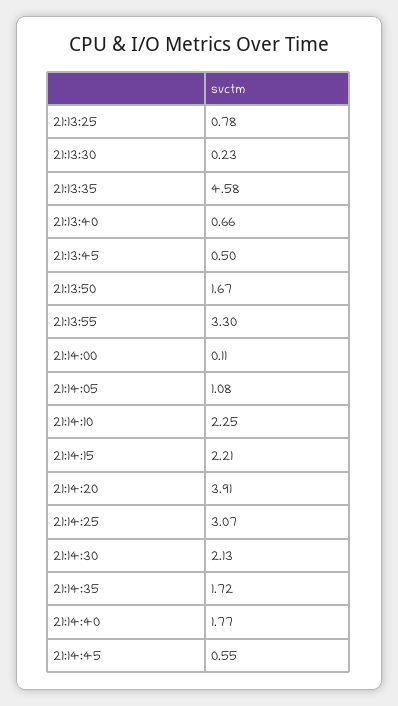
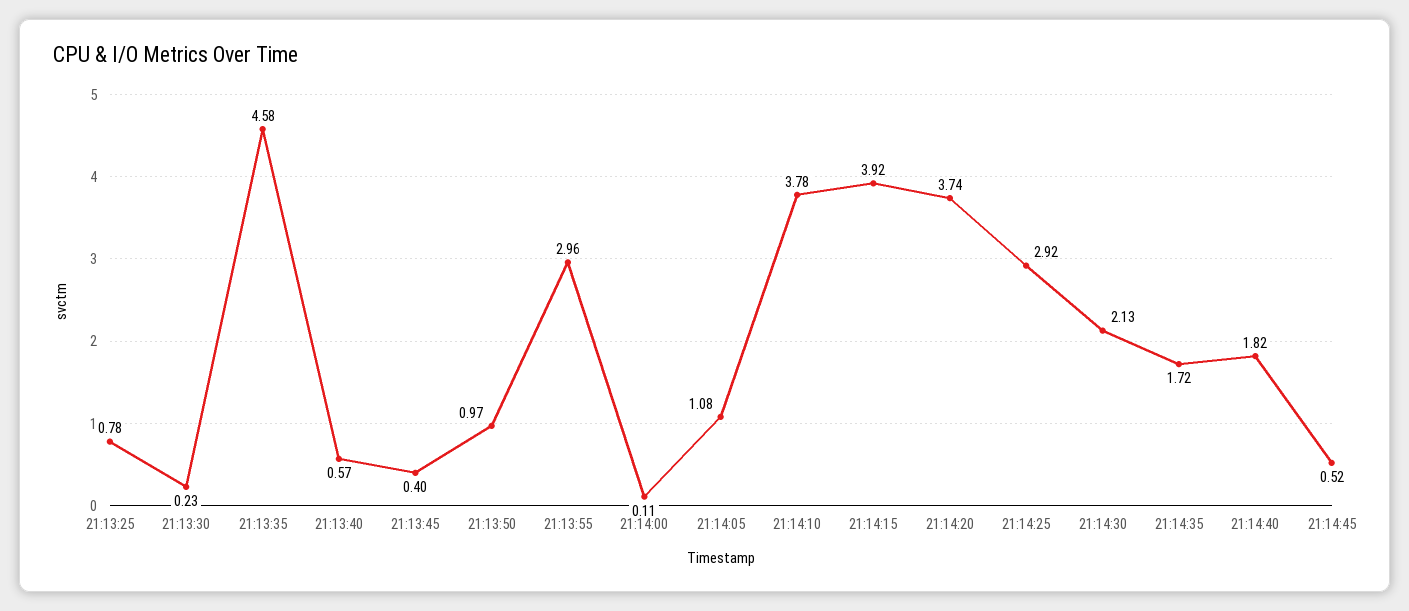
21:13:40: 0.66 -> 0.57
21:13:45: 0.5 -> 0.4
21:13:50: 1.67 -> 0.97
21:13:55: 3.3 -> 2.96
21:14:10: 2.25 -> 3.78
21:14:15: 2.21 -> 3.92
21:14:20: 3.91 -> 3.74
21:14:25: 3.07 -> 2.92
21:14:40: 1.77 -> 1.82
21:14:45: 0.55 -> 0.52

